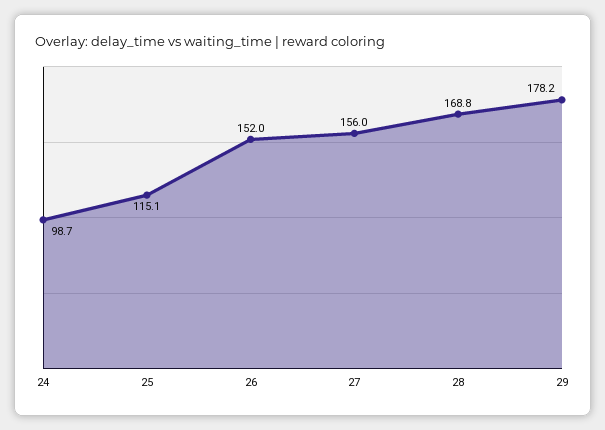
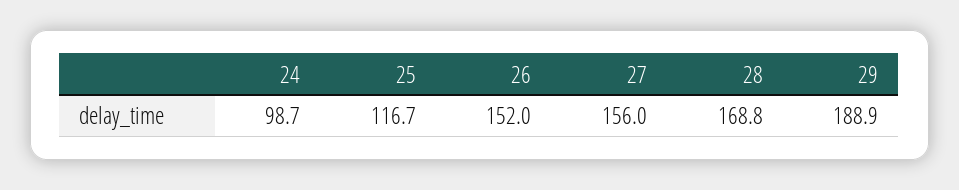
25: 115.1 -> 116.7
29: 178.2 -> 188.9

